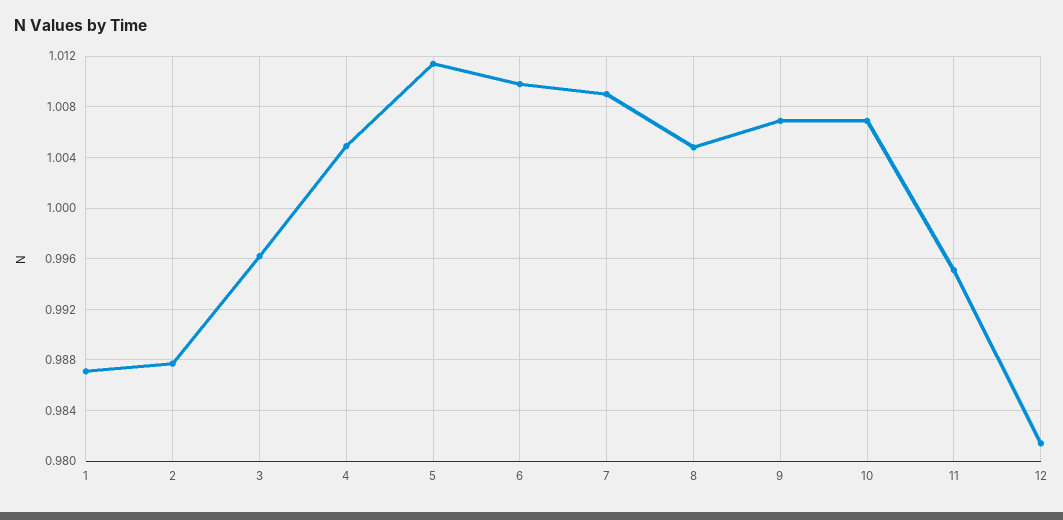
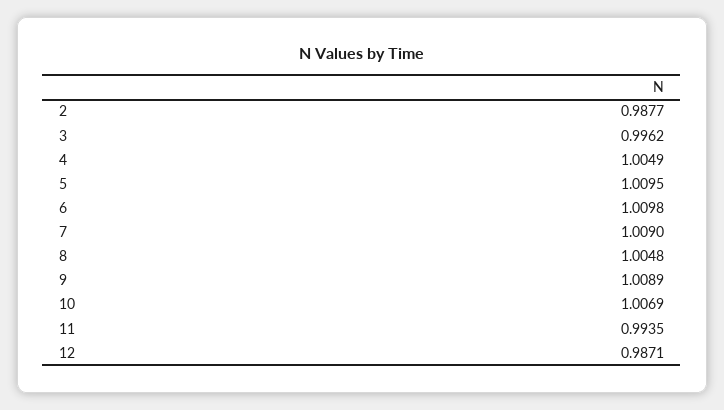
1: 0.987 -> none
5: 1.0115 -> 1.0095
9: 1.007 -> 1.0089
11: 0.995 -> 0.9935
12: 0.9815 -> 0.9871

